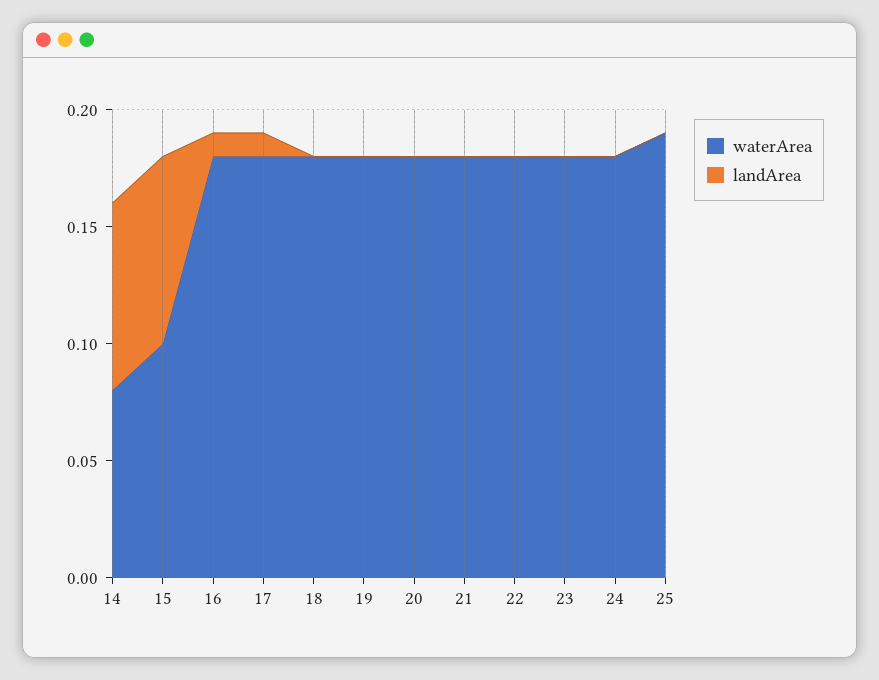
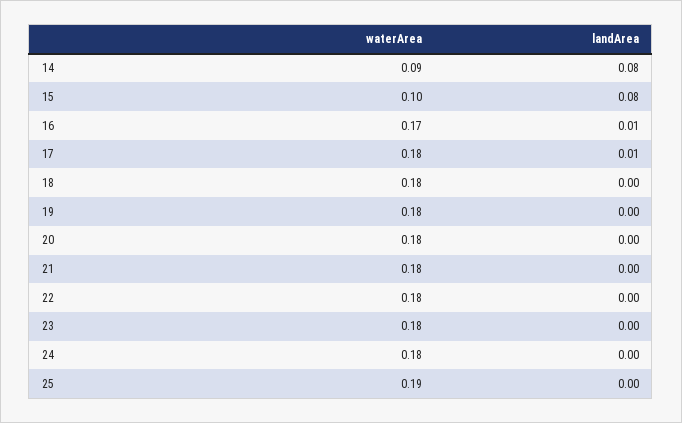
waterArea, 14: 0.08 -> 0.09
waterArea, 16: 0.18 -> 0.17

